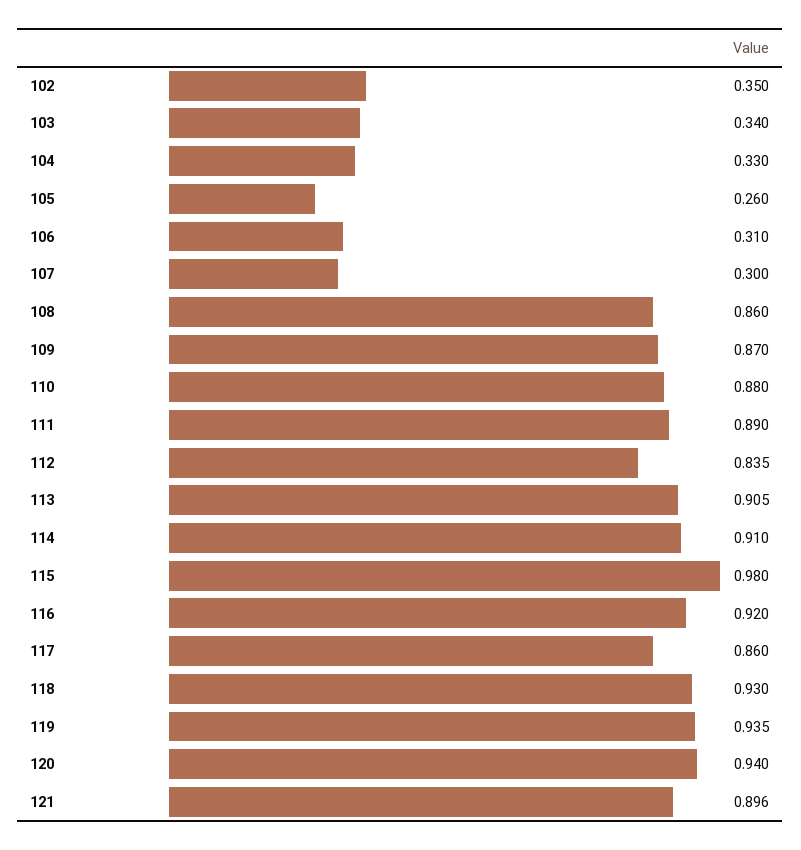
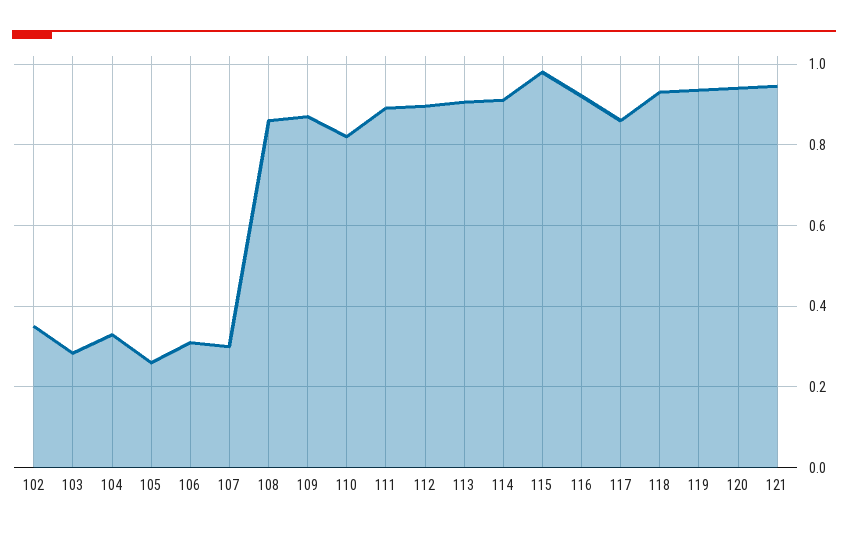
103: 0.34 -> 0.28
110: 0.88 -> 0.82
112: 0.835 -> 0.9
121: 0.896 -> 0.94

